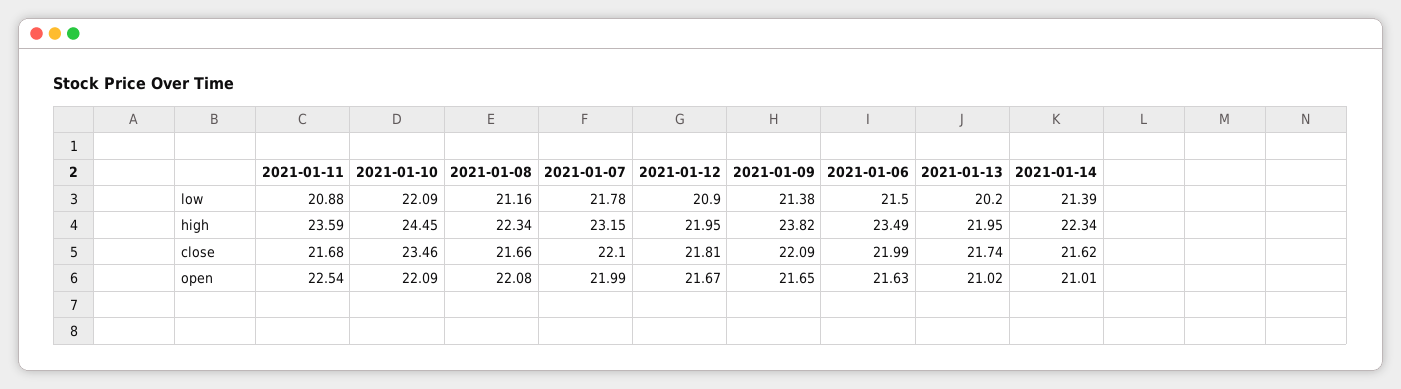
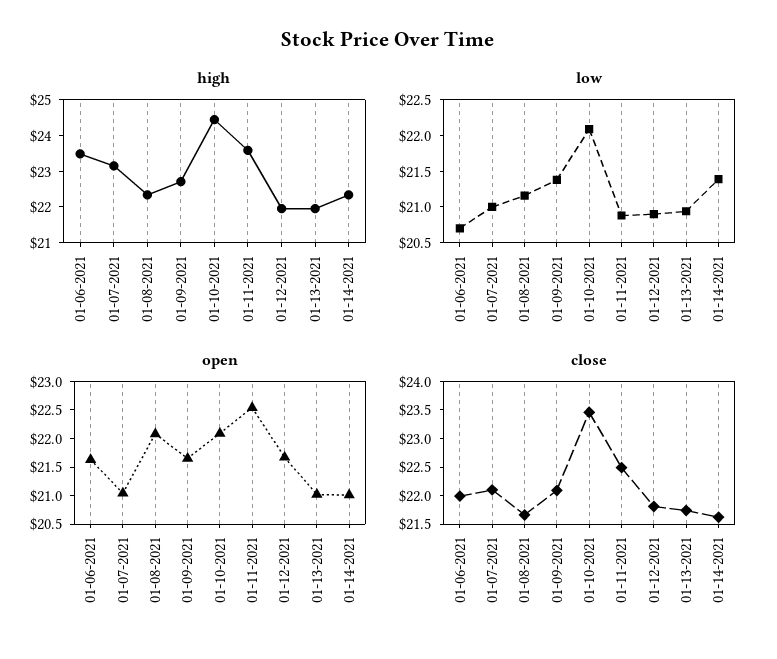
low, 2021-01-07: 21.78 -> 21
low, 2021-01-06: 21.5 -> 20.75
low, 2021-01-13: 20.2 -> 21
high, 2021-01-09: 23.82 -> 22.75
close, 2021-01-11: 21.68 -> 22.5
open, 2021-01-07: 21.99 -> 21

